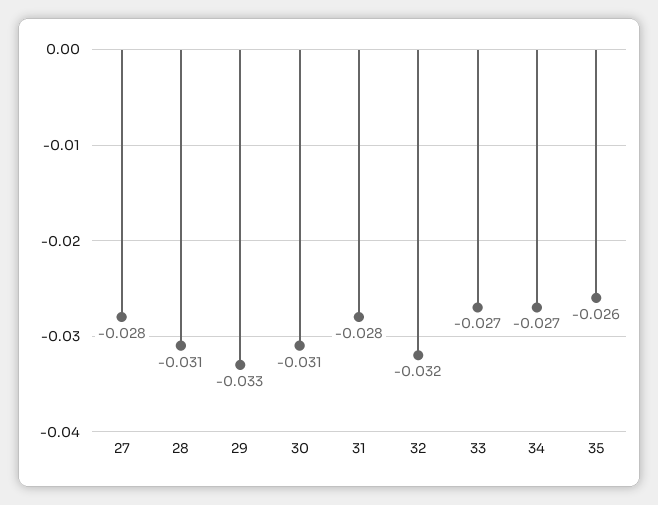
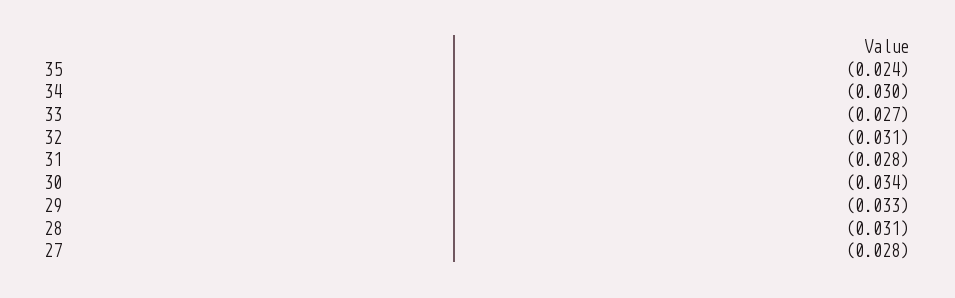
30: -0.031 -> -0.034
32: -0.032 -> -0.031
34: -0.027 -> -0.03
35: -0.026 -> -0.024

